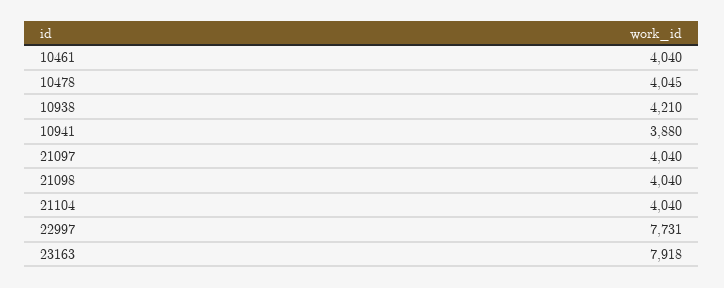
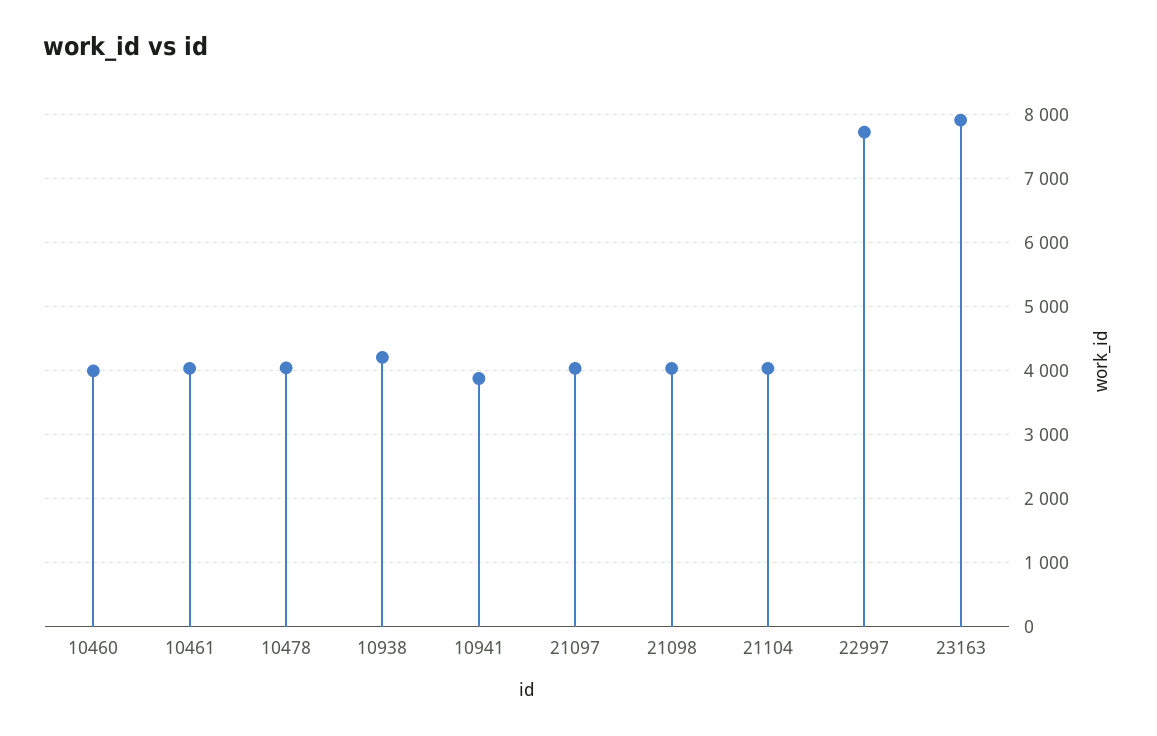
10460: none -> 4000

